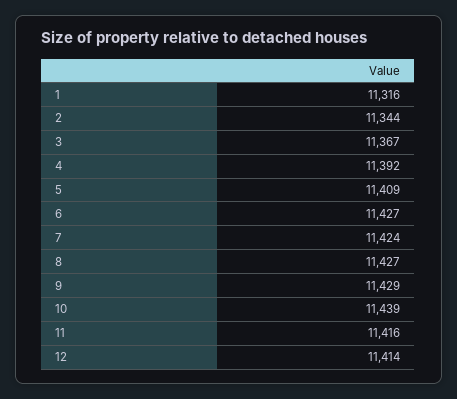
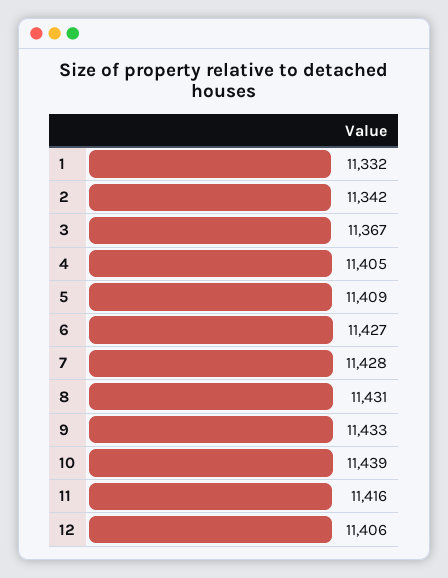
1: 11316 -> 11332
2: 11344 -> 11342
4: 11392 -> 11405
7: 11424 -> 11428
8: 11427 -> 11431
9: 11429 -> 11433
12: 11414 -> 11406

